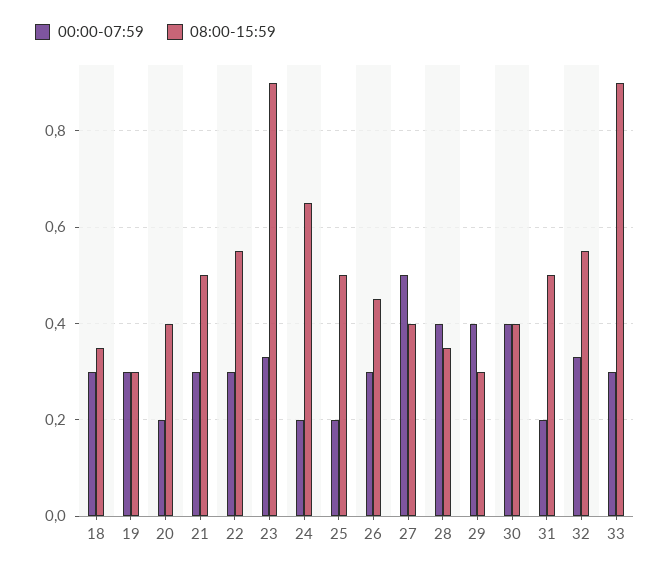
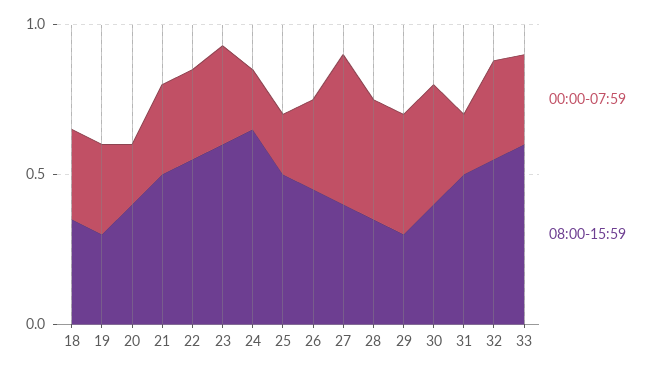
08:00-15:59, 23: 0.9 -> 0.6
08:00-15:59, 33: 0.9 -> 0.6

